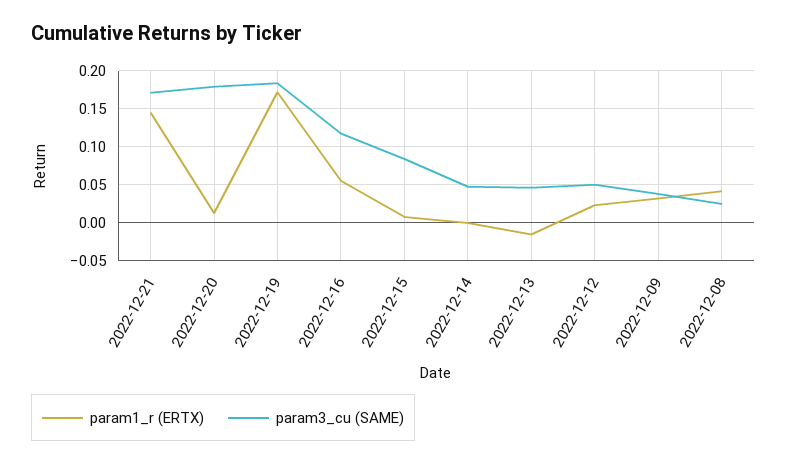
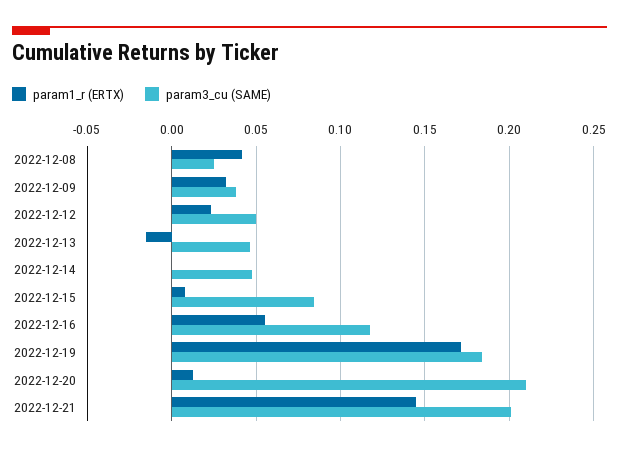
param3_cu (SAME), 2022-12-21: 0.17 -> 0.2
param3_cu (SAME), 2022-12-20: 0.18 -> 0.21

